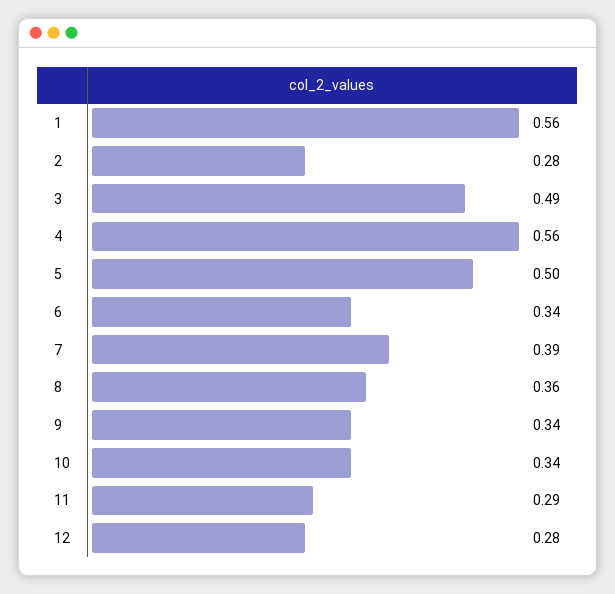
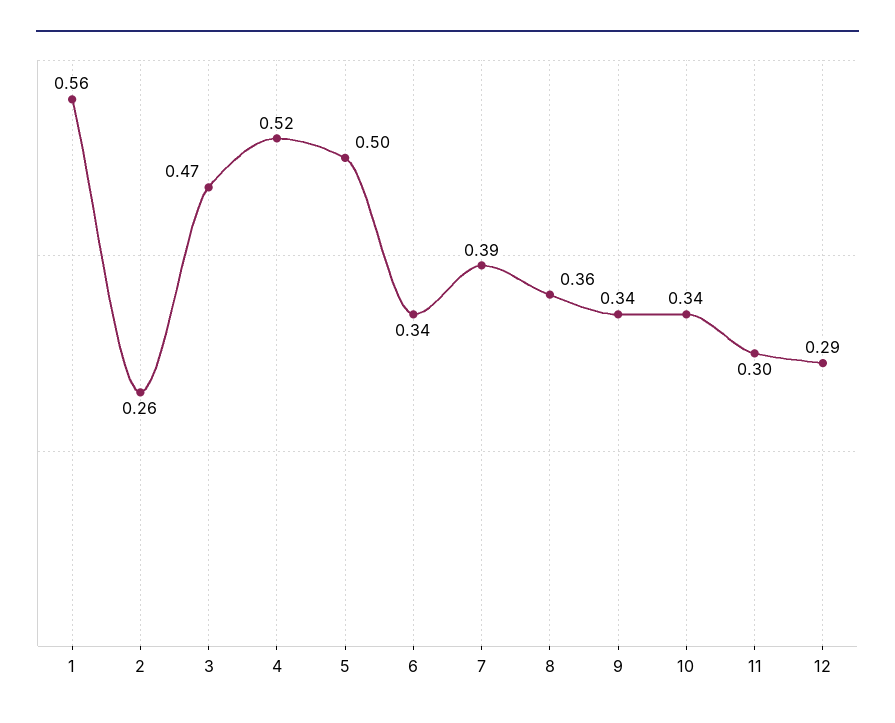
2: 0.28 -> 0.26
3: 0.49 -> 0.47
4: 0.56 -> 0.52
11: 0.29 -> 0.3
12: 0.28 -> 0.29

